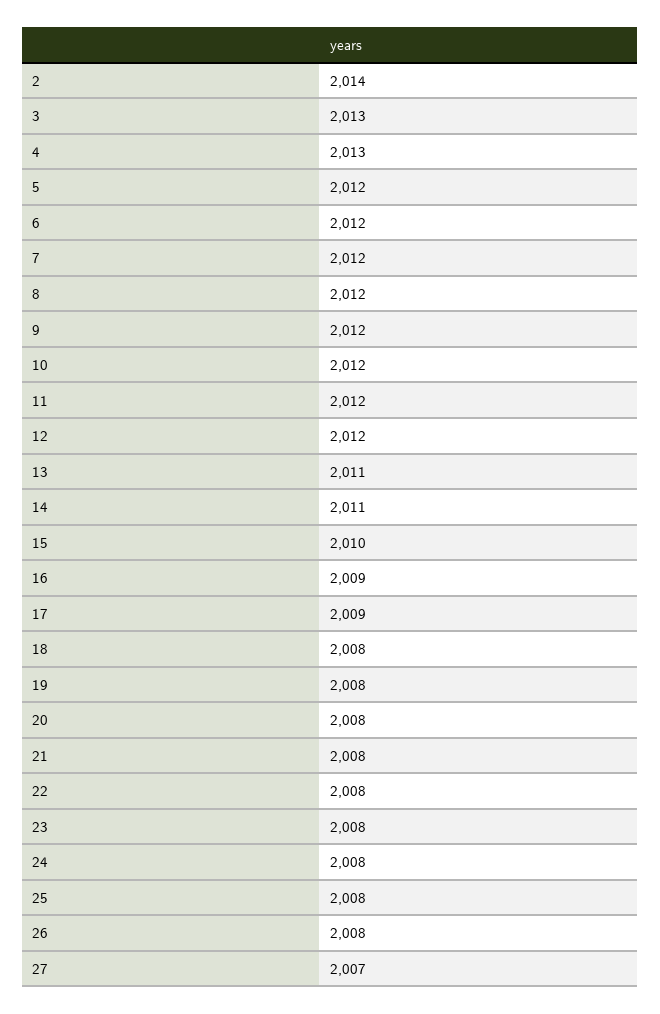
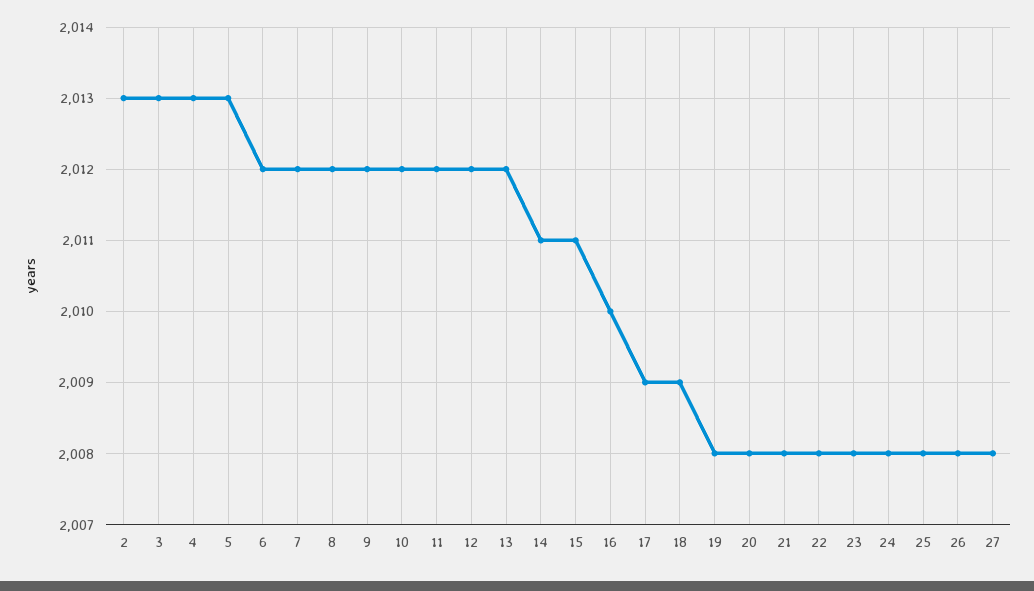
2: 2014 -> 2013
5: 2012 -> 2013
13: 2011 -> 2012
15: 2010 -> 2011
16: 2009 -> 2010
18: 2008 -> 2009
27: 2007 -> 2008

